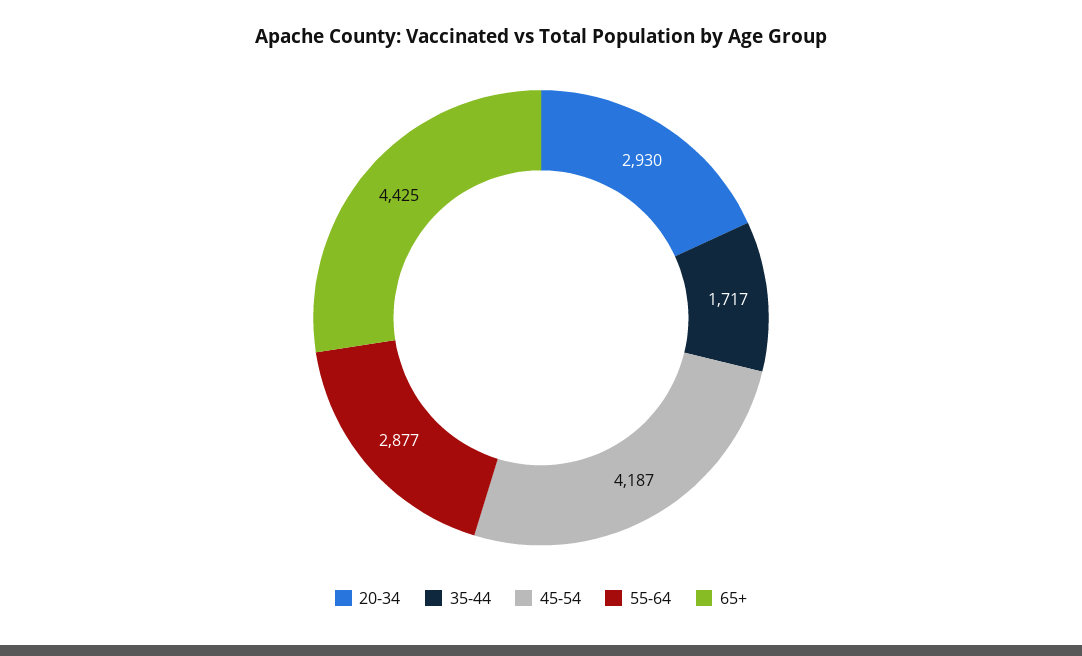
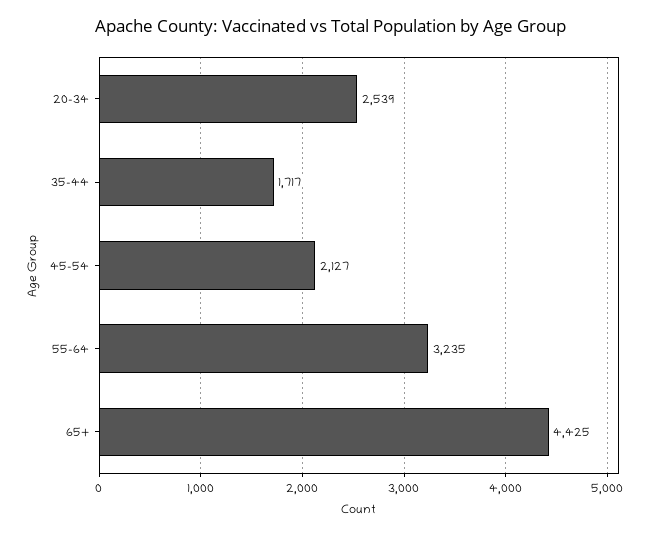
20-34: 2930 -> 2539
45-54: 4187 -> 2127
55-64: 2877 -> 3235

